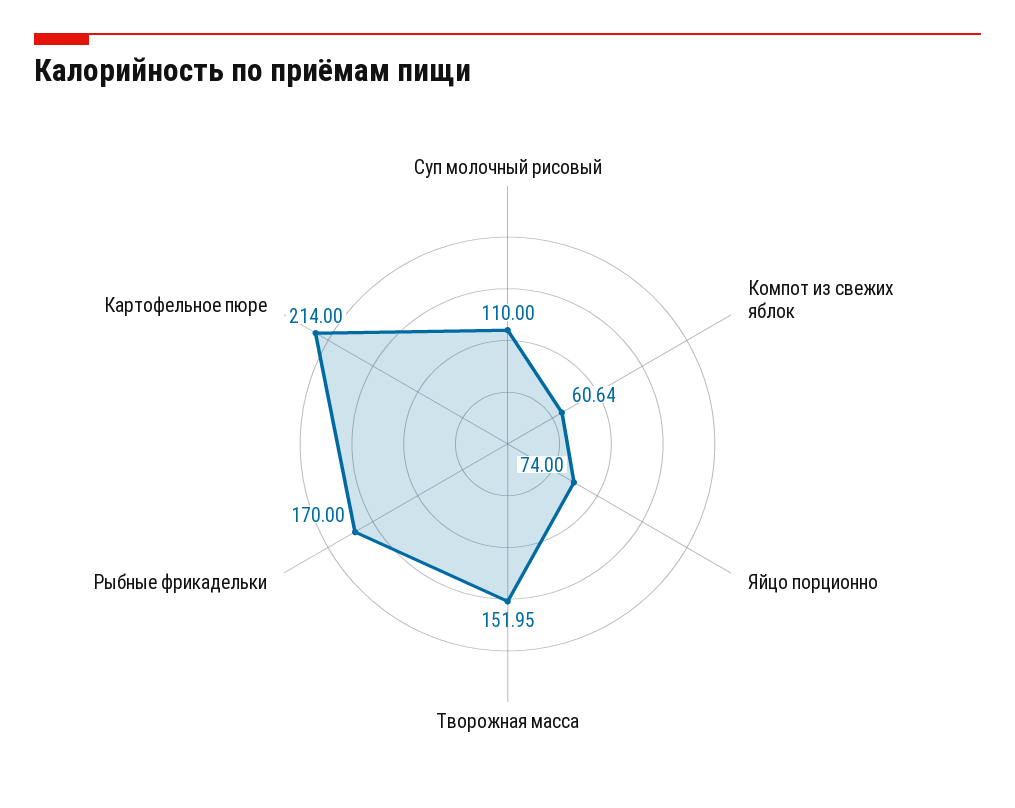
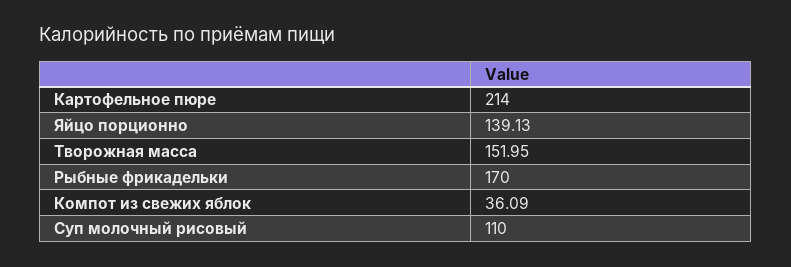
Компот из свежих яблок: 60.64 -> 36.09
Яйцо порционно: 74 -> 139.13

